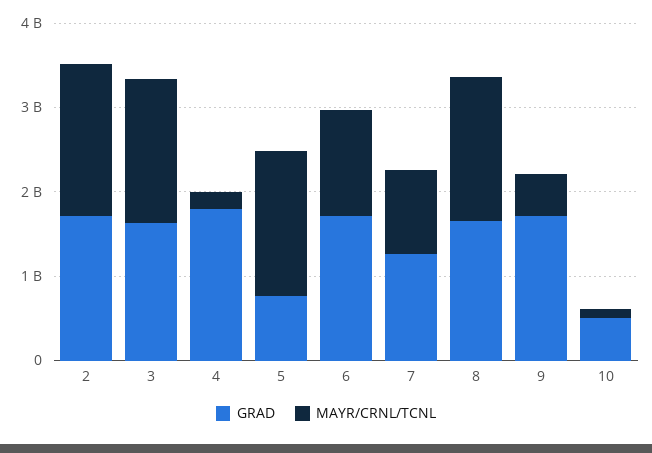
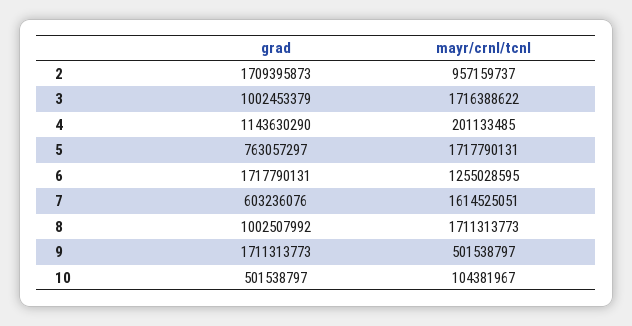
MAYR/CRNL/TCNL, 2: 1800000000 -> 957159737
GRAD, 3: 1600000000 -> 1002453379
GRAD, 4: 1800000000 -> 1143630290
GRAD, 7: 1200000000 -> 603236076
MAYR/CRNL/TCNL, 7: 1000000000 -> 1614525051
GRAD, 8: 1600000000 -> 1002507992

